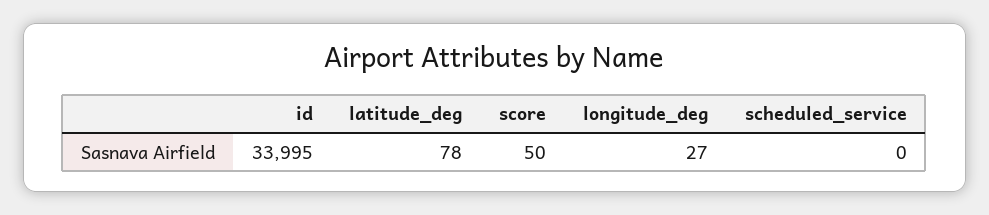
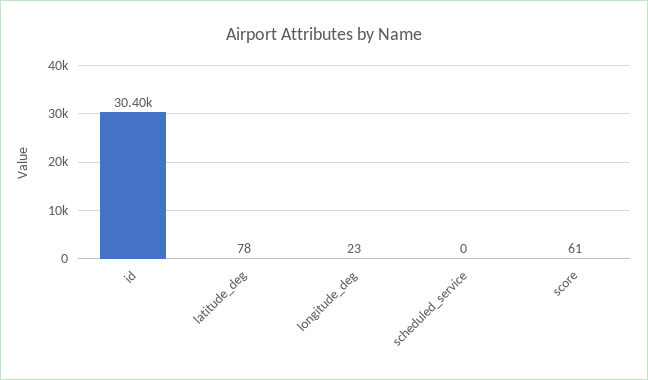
id: 33995 -> 30400
score: 50 -> 61
longitude_deg: 27 -> 23

